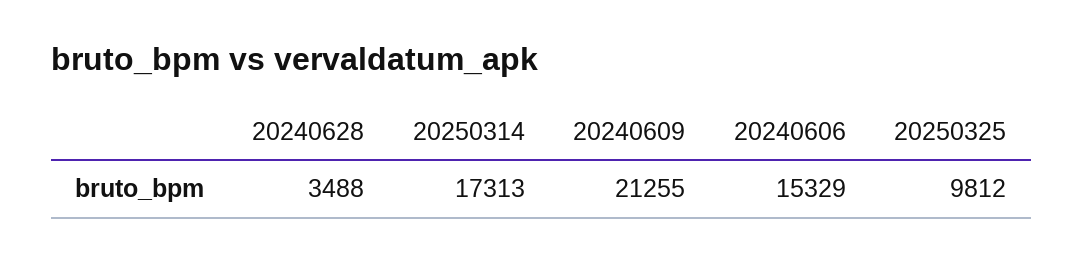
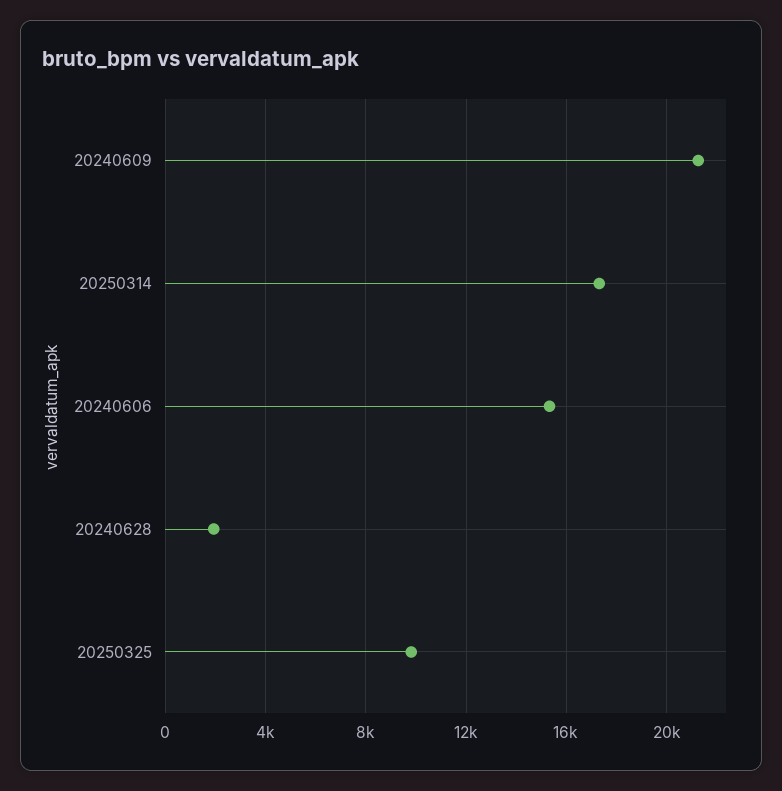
20240628: 3488 -> 2000

